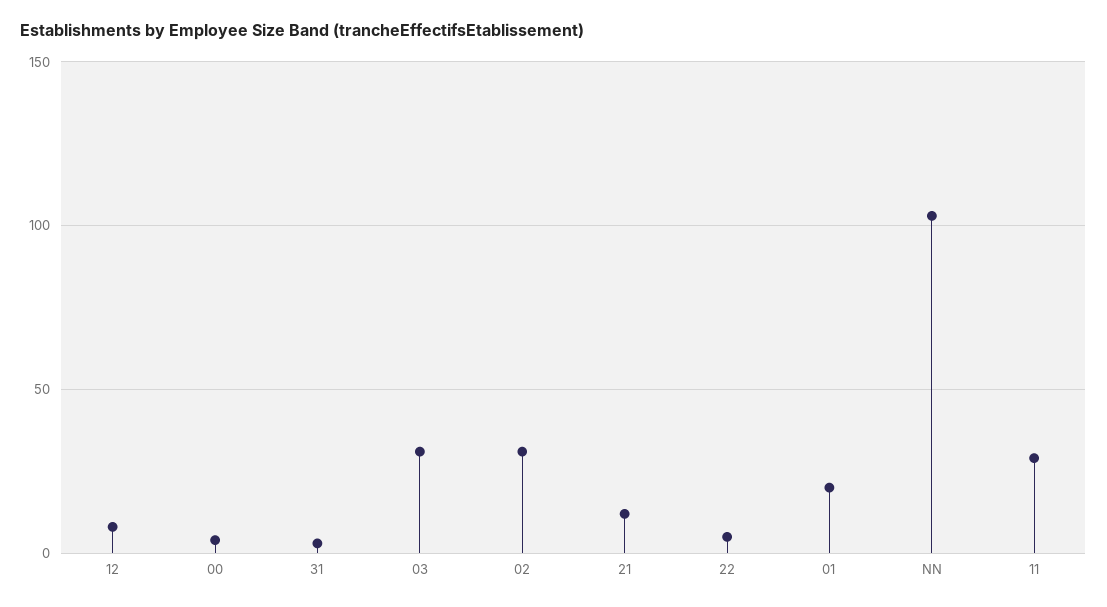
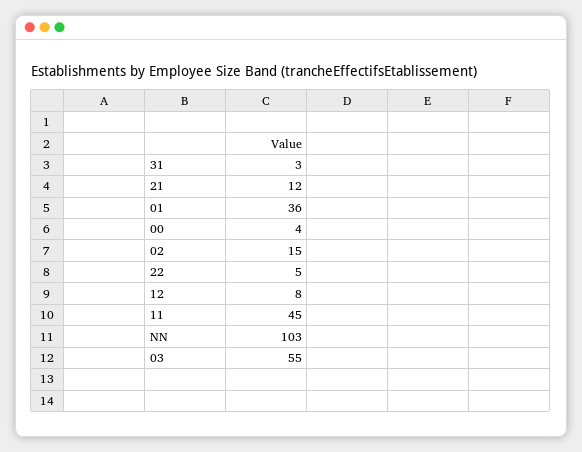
03: 30 -> 55
02: 30 -> 15
01: 20 -> 36
11: 30 -> 45

